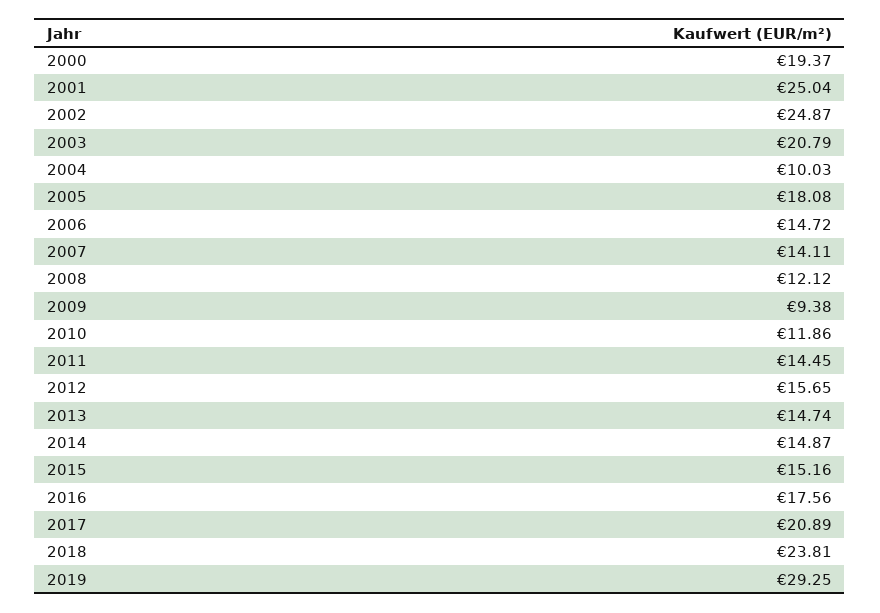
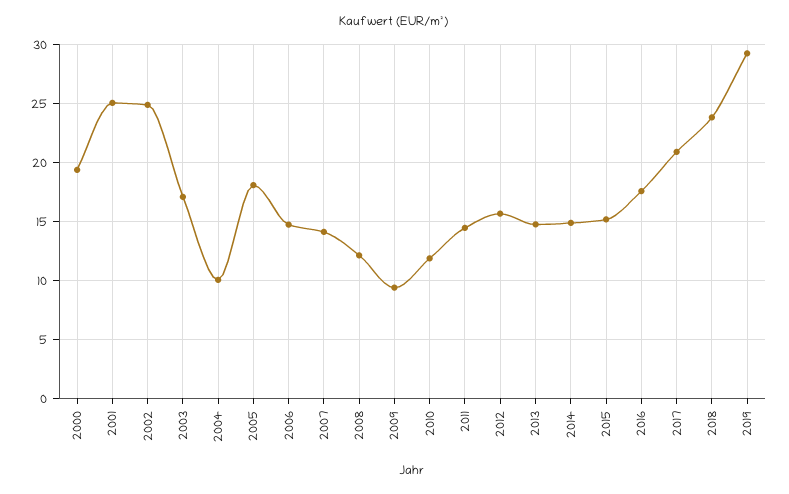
2003: 20.79 -> 17

